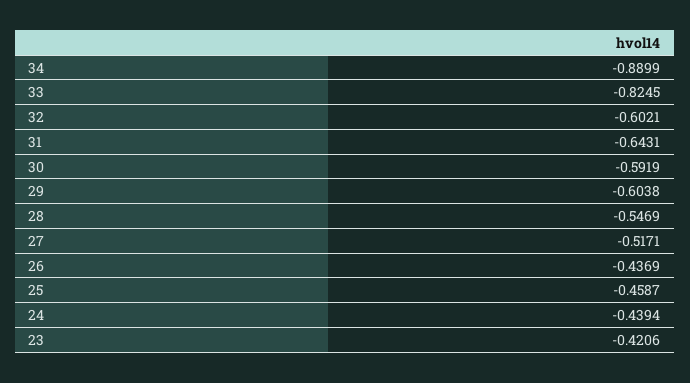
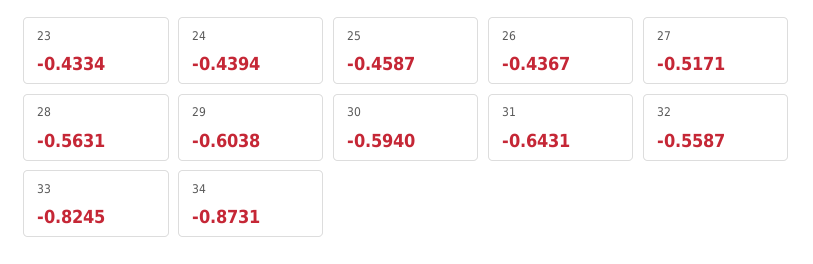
34: -0.8899 -> -0.8731
32: -0.6021 -> -0.5587
30: -0.5919 -> -0.594
28: -0.5469 -> -0.5631
26: -0.4369 -> -0.4367
23: -0.4206 -> -0.4334

